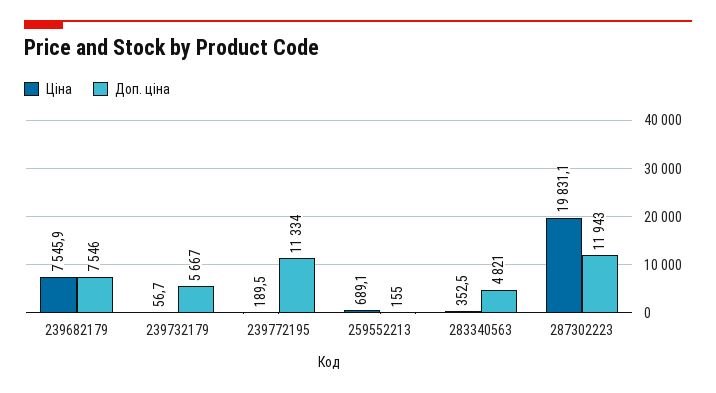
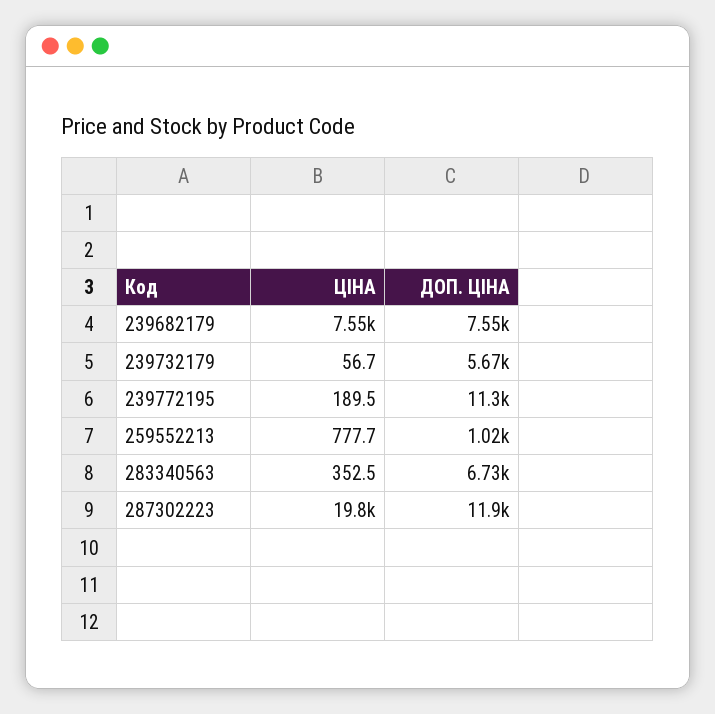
Ціна, 259552213: 689.1 -> 777.7
Доп. ціна, 259552213: 155 -> 1020
Доп. ціна, 283340563: 4821 -> 6730

